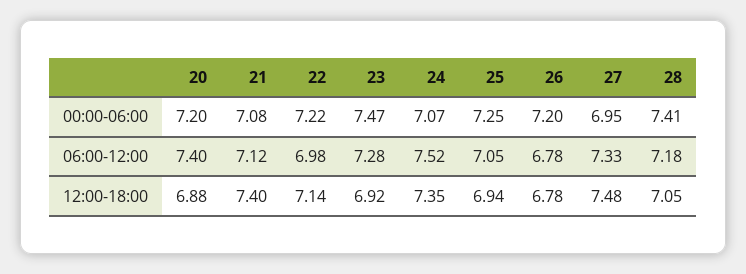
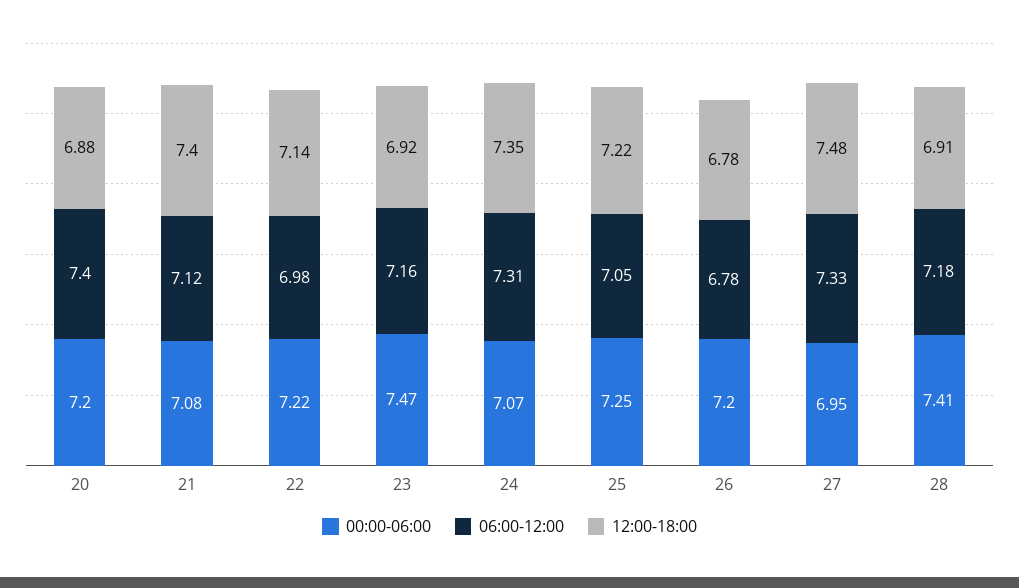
06:00-12:00, 23: 7.28 -> 7.16
06:00-12:00, 24: 7.52 -> 7.31
12:00-18:00, 25: 6.94 -> 7.22
12:00-18:00, 28: 7.05 -> 6.91

